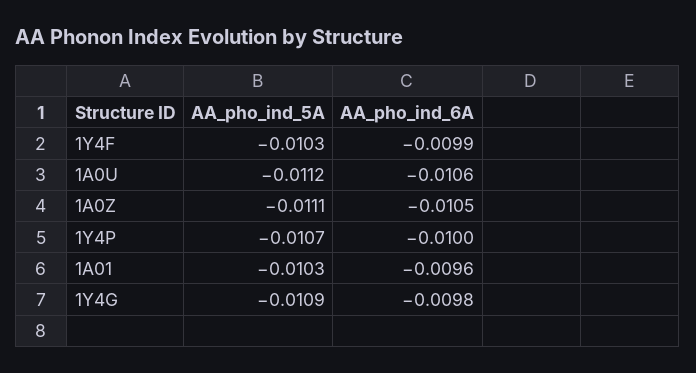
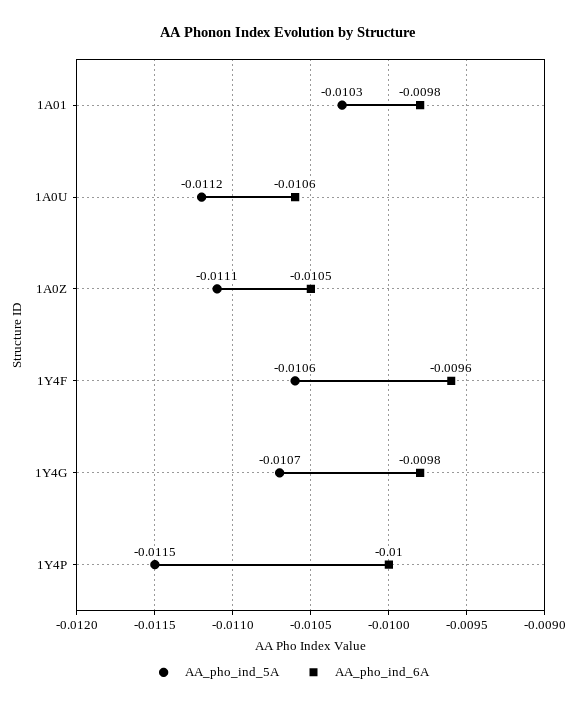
AA_pho_ind_5A, 1Y4F: -0.0103 -> -0.0106
AA_pho_ind_6A, 1Y4F: -0.0099 -> -0.0096
AA_pho_ind_5A, 1Y4P: -0.0107 -> -0.0115
AA_pho_ind_6A, 1A01: -0.0096 -> -0.0098
AA_pho_ind_5A, 1Y4G: -0.0109 -> -0.0107

